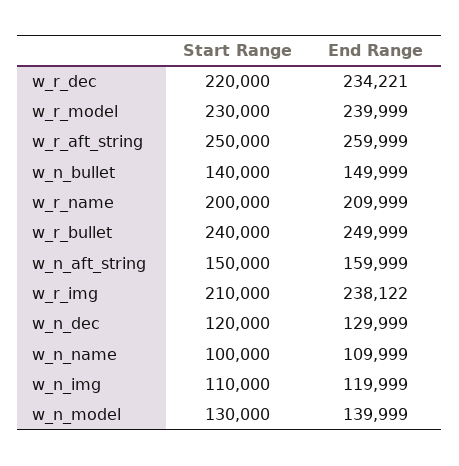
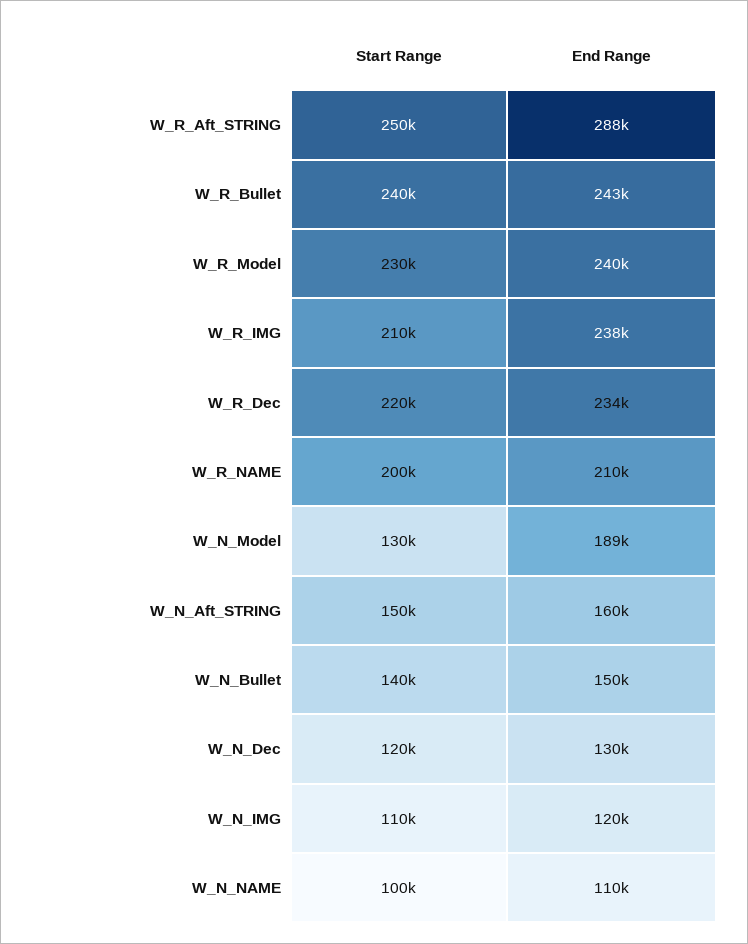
End Range, w_r_aft_string: 259999 -> 288000
End Range, w_r_bullet: 249999 -> 243000
End Range, w_n_model: 139999 -> 189000

